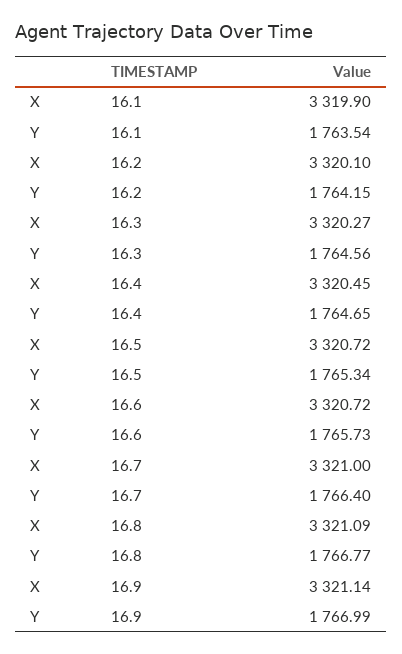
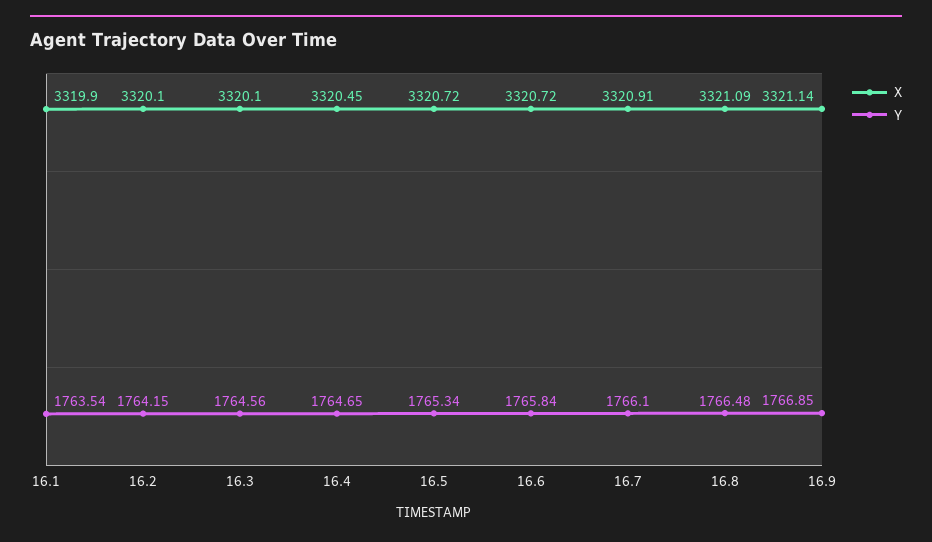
X, 16.3: 3320.27 -> 3320.1
Y, 16.6: 1765.73 -> 1765.84
X, 16.7: 3321 -> 3320.91
Y, 16.7: 1766.4 -> 1766.1
Y, 16.8: 1766.77 -> 1766.48
Y, 16.9: 1766.99 -> 1766.85

